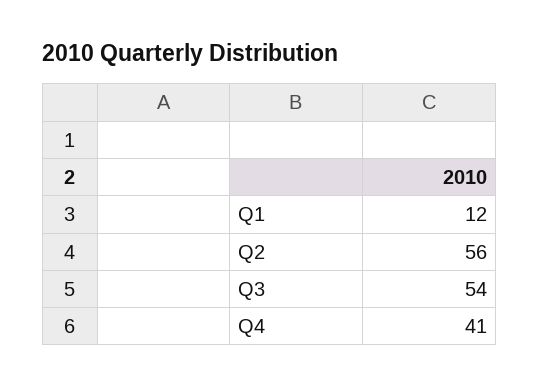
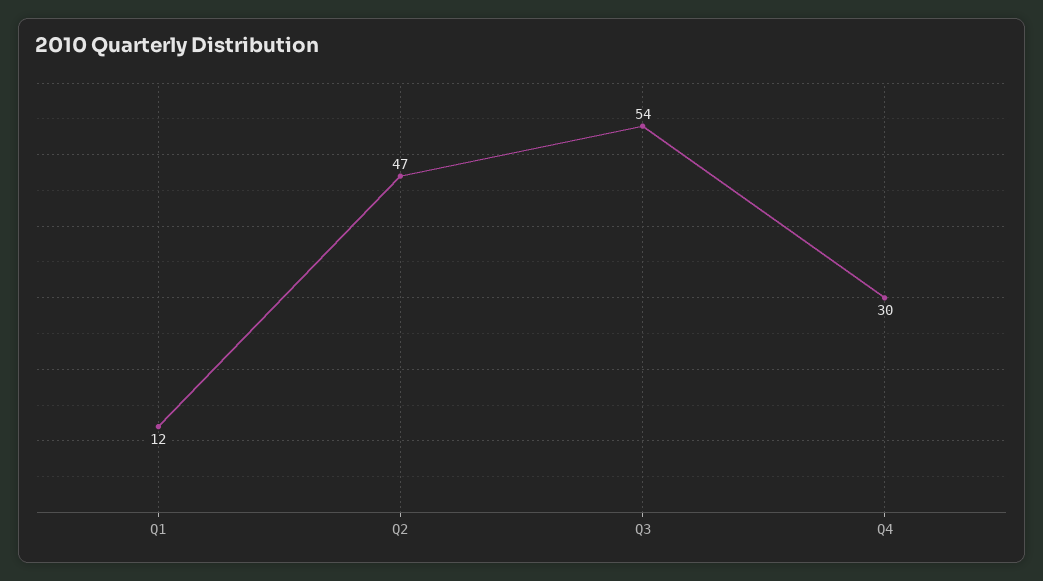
Q2: 56 -> 47
Q4: 41 -> 30

